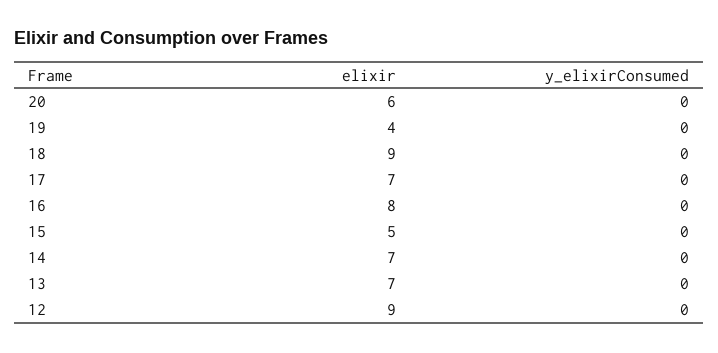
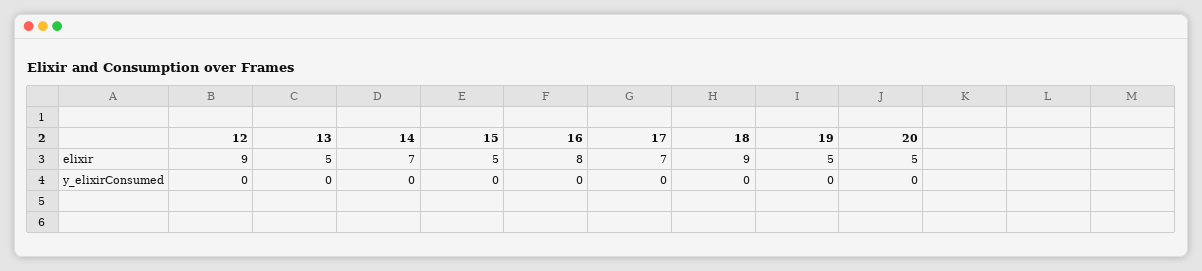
elixir, 20: 6 -> 5
elixir, 19: 4 -> 5
elixir, 13: 7 -> 5

